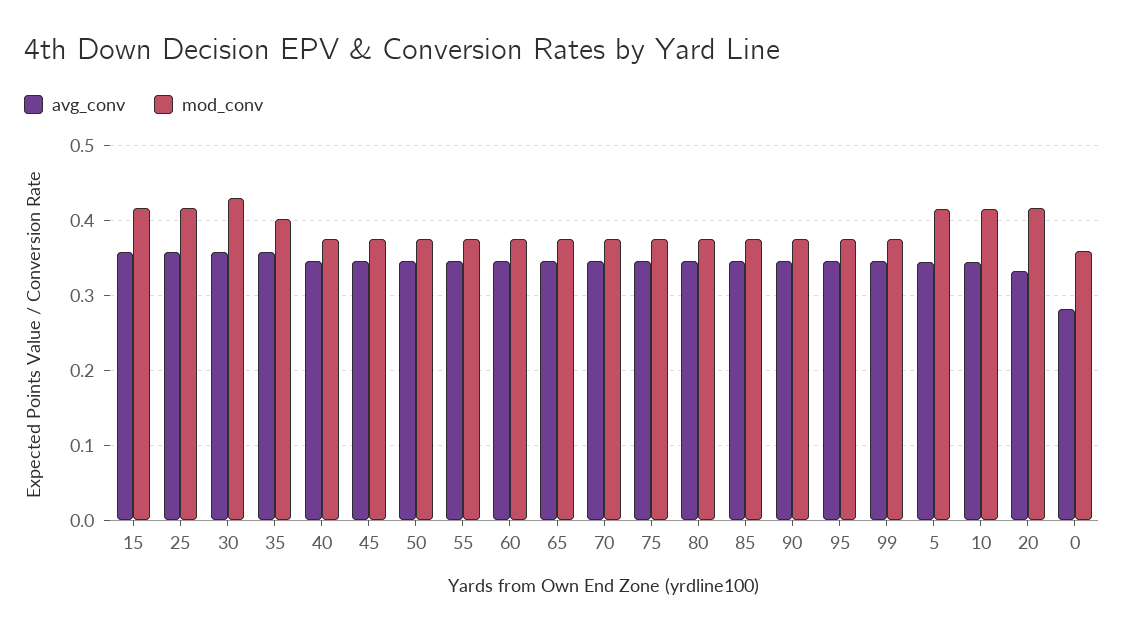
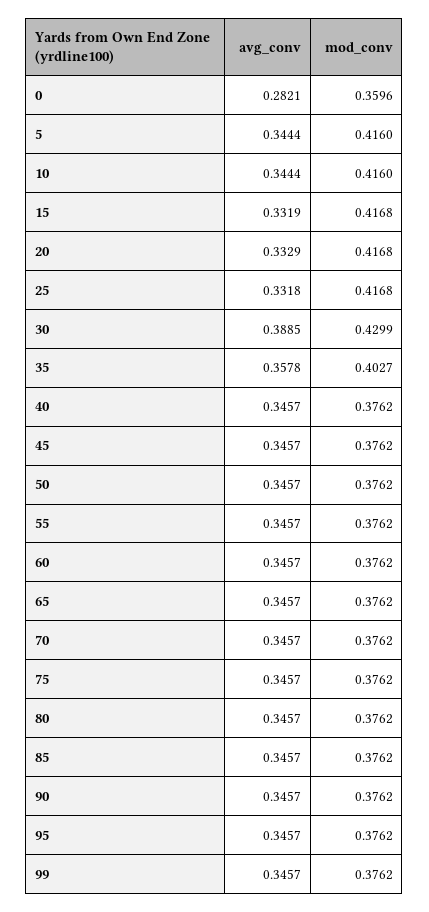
avg_conv, 15: 0.36 -> 0.3319
avg_conv, 25: 0.36 -> 0.3318
avg_conv, 30: 0.36 -> 0.3885

